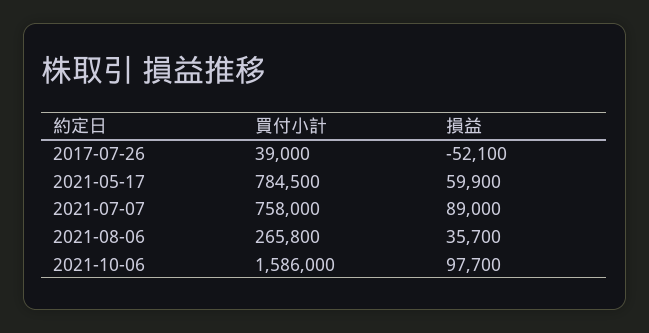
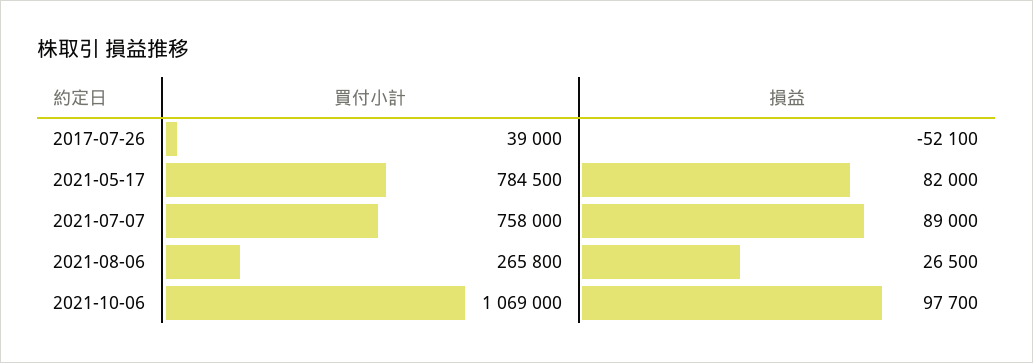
損益, 2021-05-17: 59900 -> 82000
損益, 2021-08-06: 35700 -> 26500
買付小計, 2021-10-06: 1586000 -> 1069000

